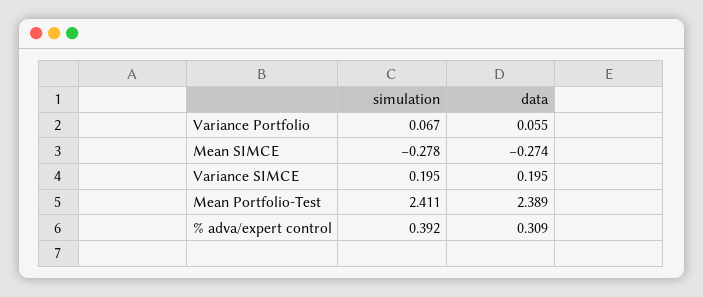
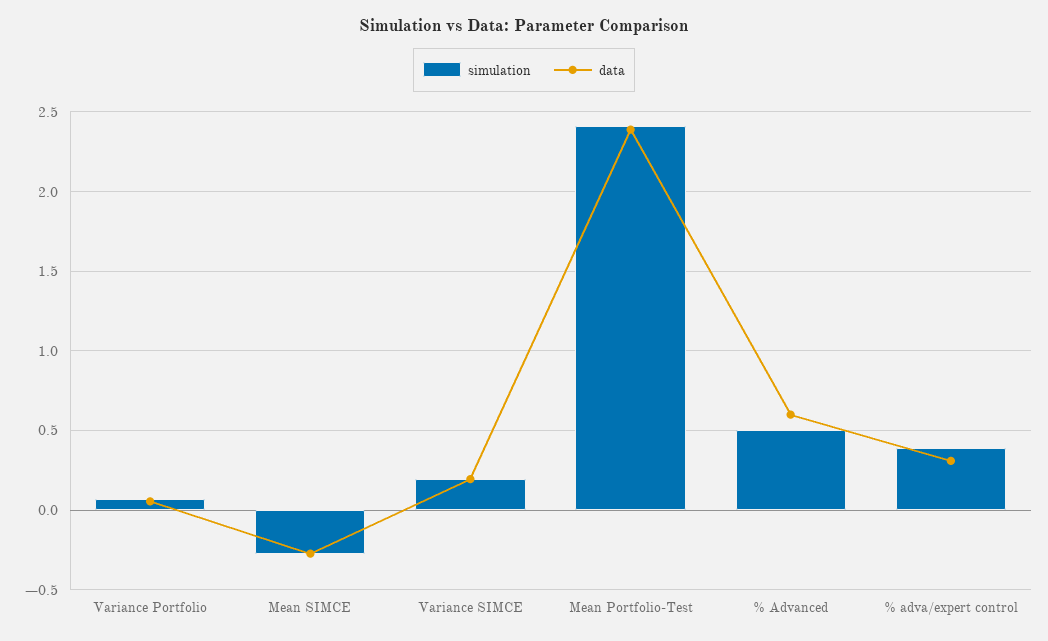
simulation, % Advanced: none -> 0.5
data, % Advanced: none -> 0.6

